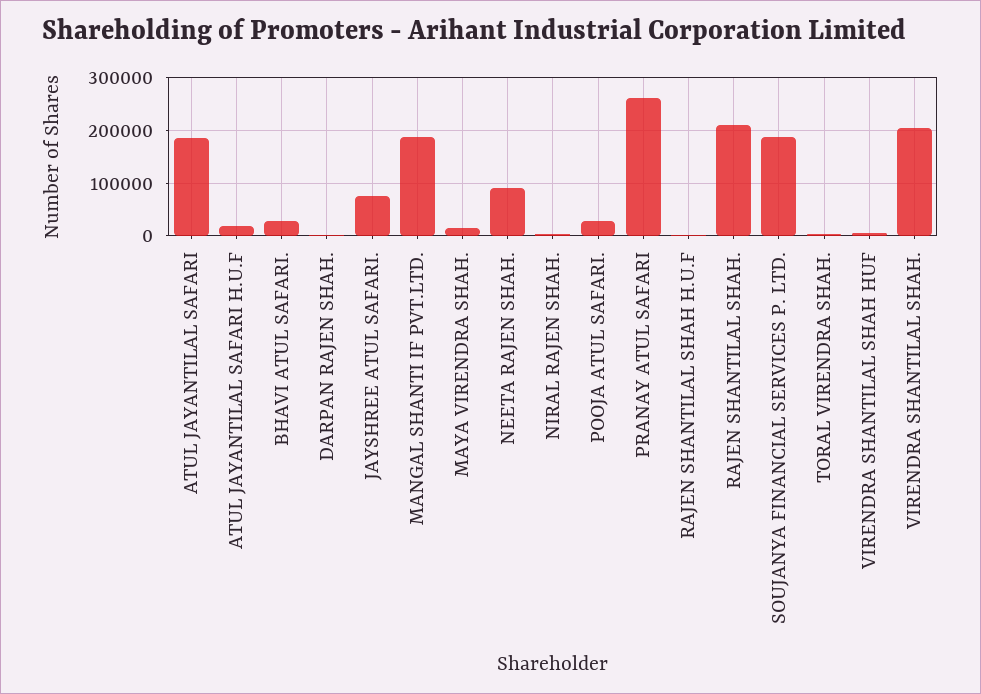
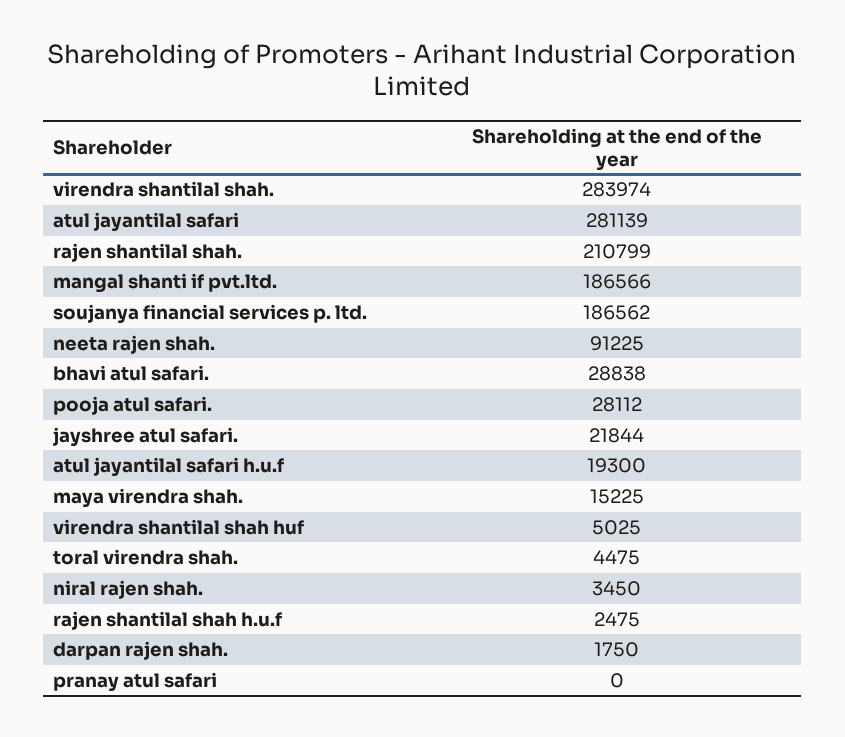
ATUL JAYANTILAL SAFARI: 180000 -> 281139
JAYSHREE ATUL SAFARI.: 80000 -> 21844
PRANAY ATUL SAFARI: 260000 -> 0
VIRENDRA SHANTILAL SHAH.: 200000 -> 283974

